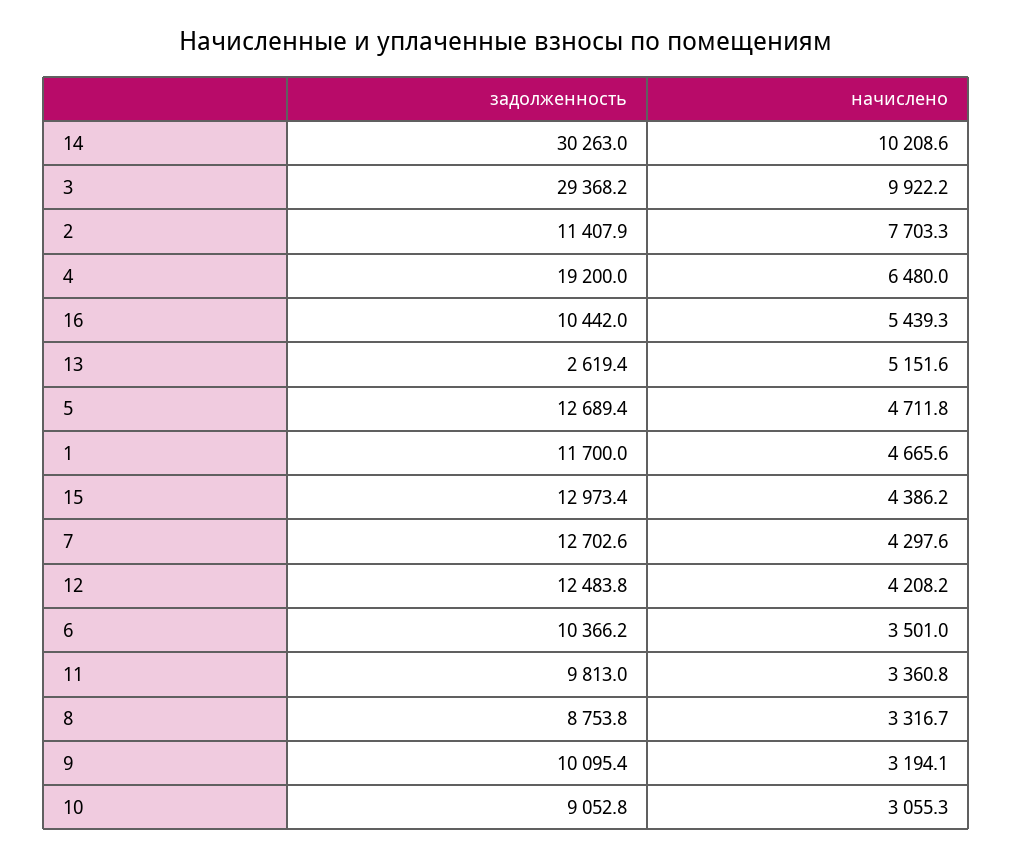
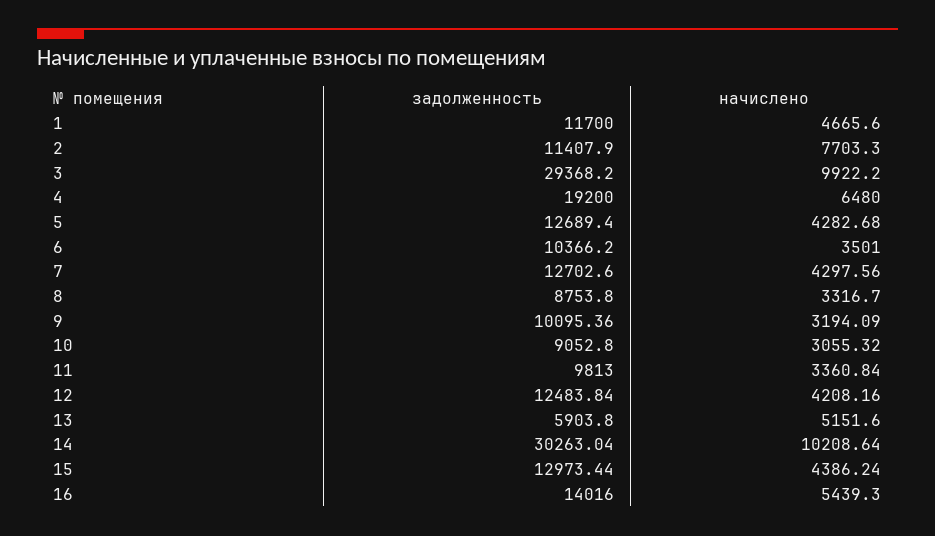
задолженность, 16: 10442 -> 14016
задолженность, 13: 2619.4 -> 5903.8
начислено, 5: 4711.8 -> 4282.68

